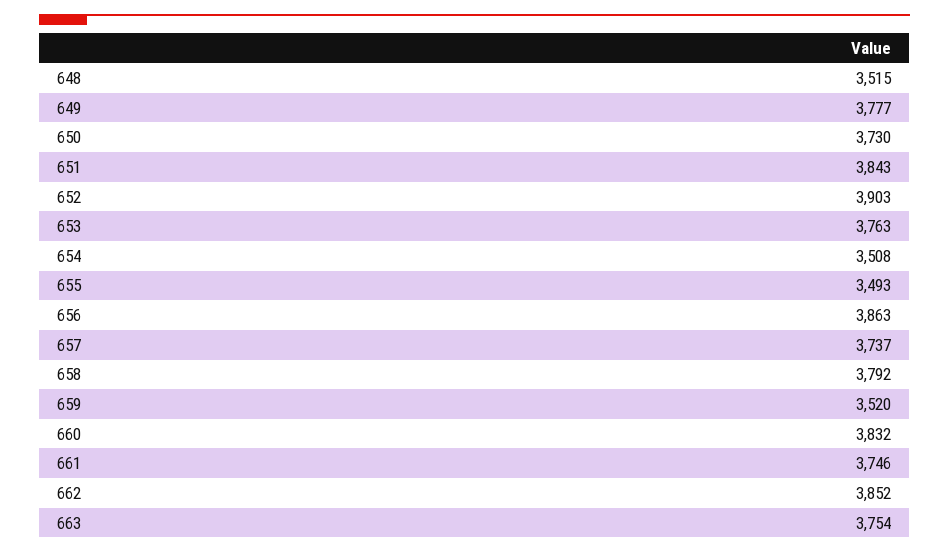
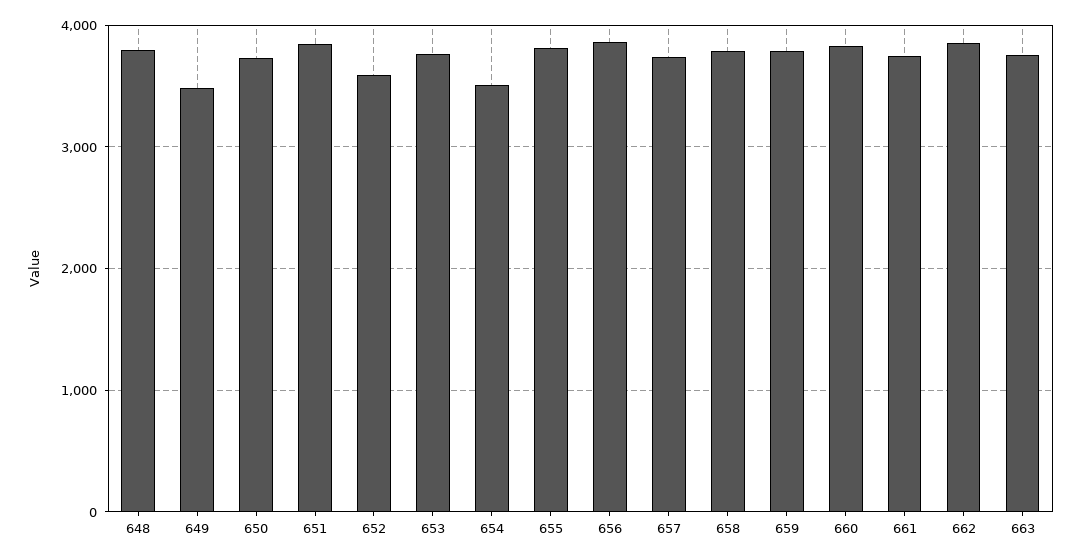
648: 3515 -> 3800
649: 3777 -> 3500
652: 3903 -> 3600
655: 3493 -> 3800
659: 3520 -> 3800

